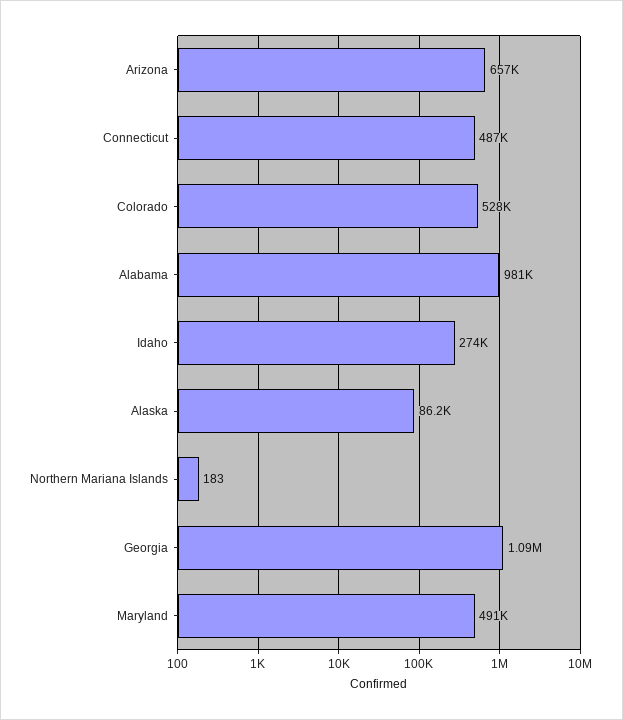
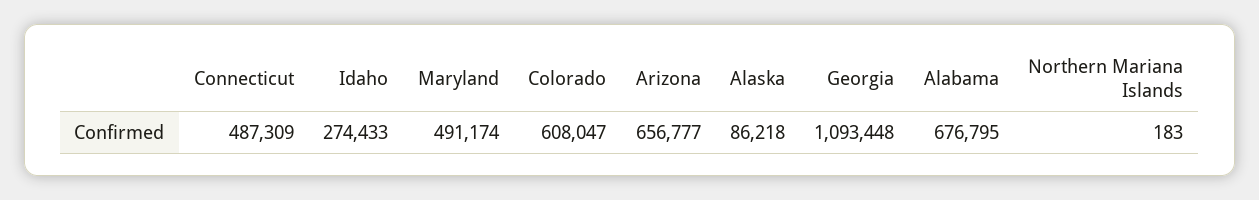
Colorado: 528000 -> 608047
Alabama: 981000 -> 676795

